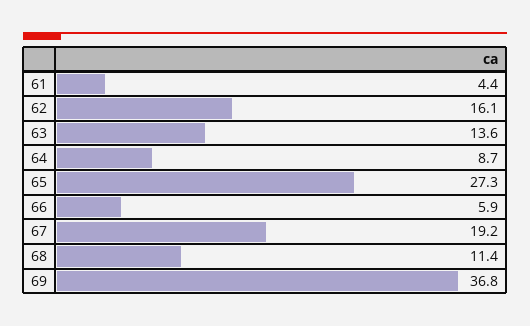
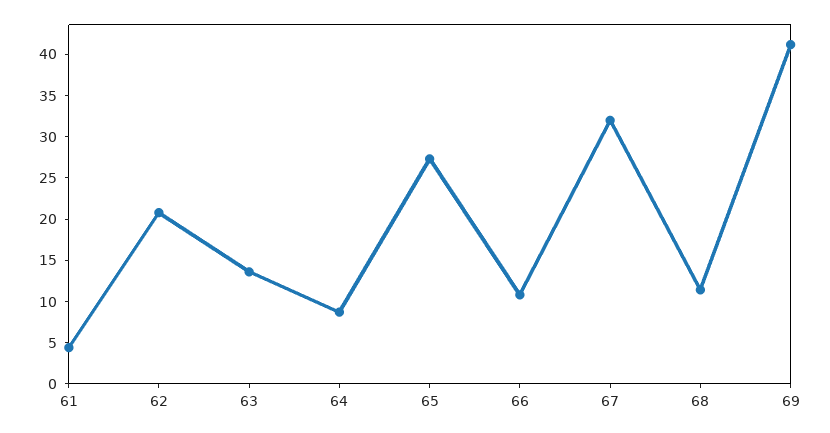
62: 16.1 -> 21
66: 5.9 -> 11
67: 19.2 -> 32
69: 36.8 -> 41

